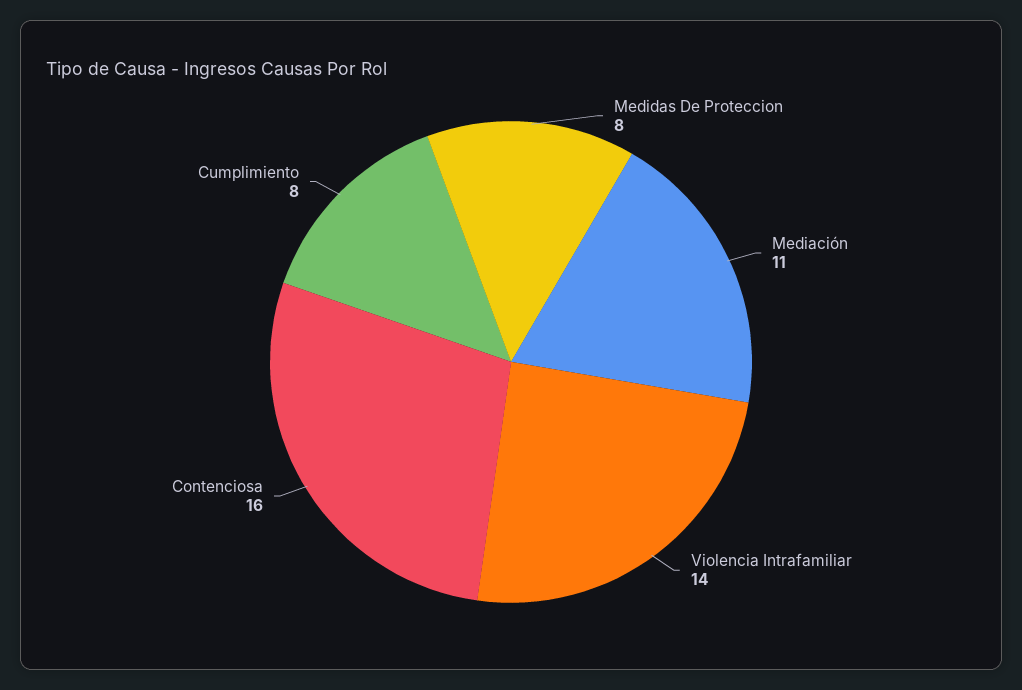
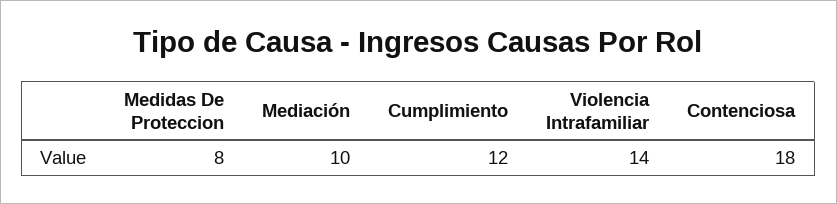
Mediación: 11 -> 10
Contenciosa: 16 -> 18
Cumplimiento: 8 -> 12

